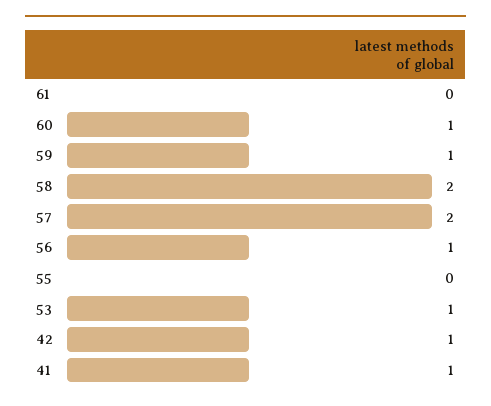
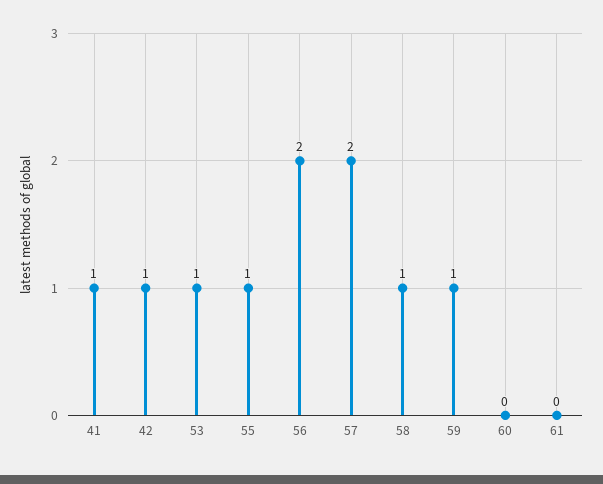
60: 1 -> 0
58: 2 -> 1
56: 1 -> 2
55: 0 -> 1

